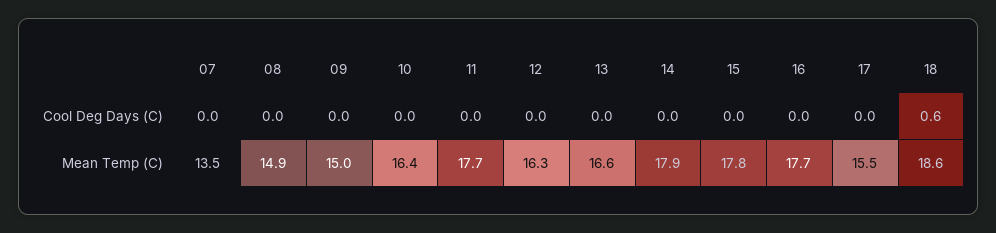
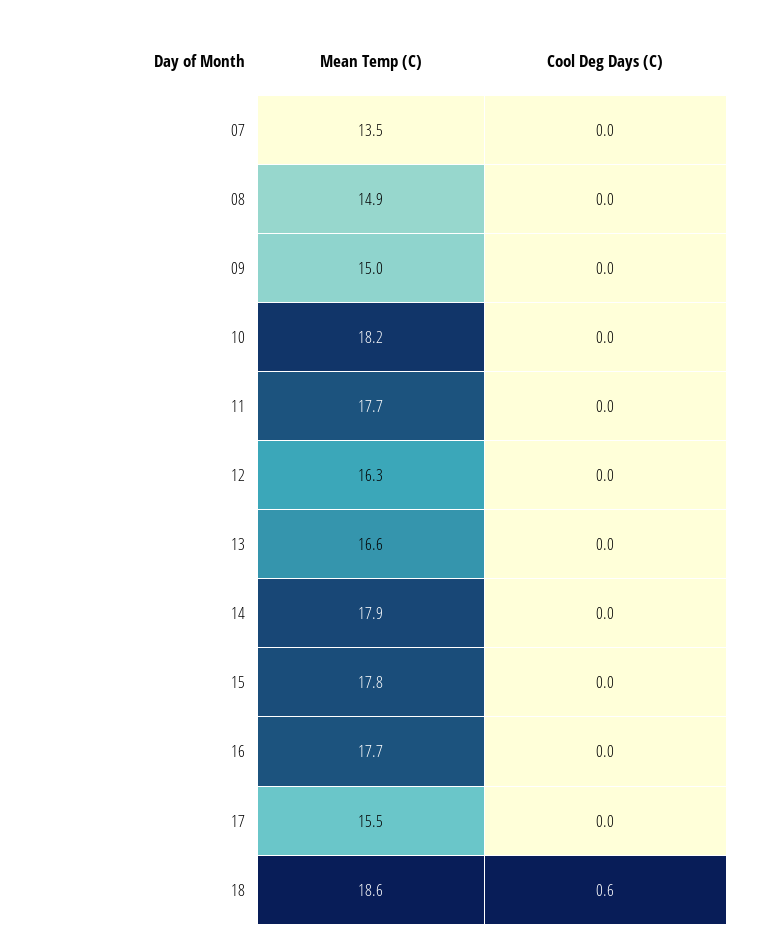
10, Mean Temp (C): 16.4 -> 18.2

